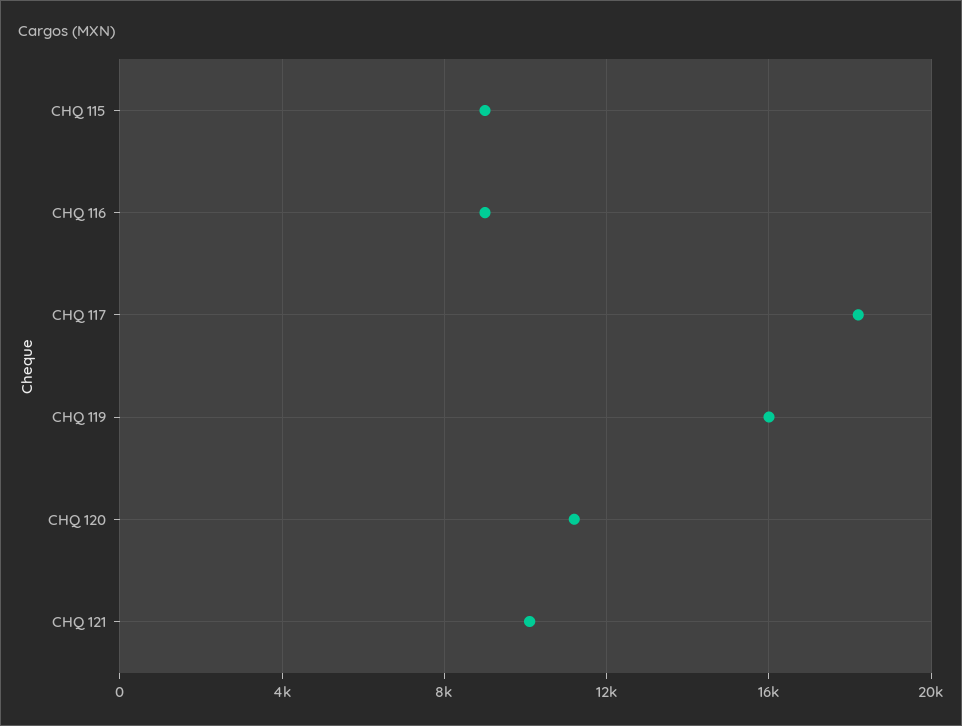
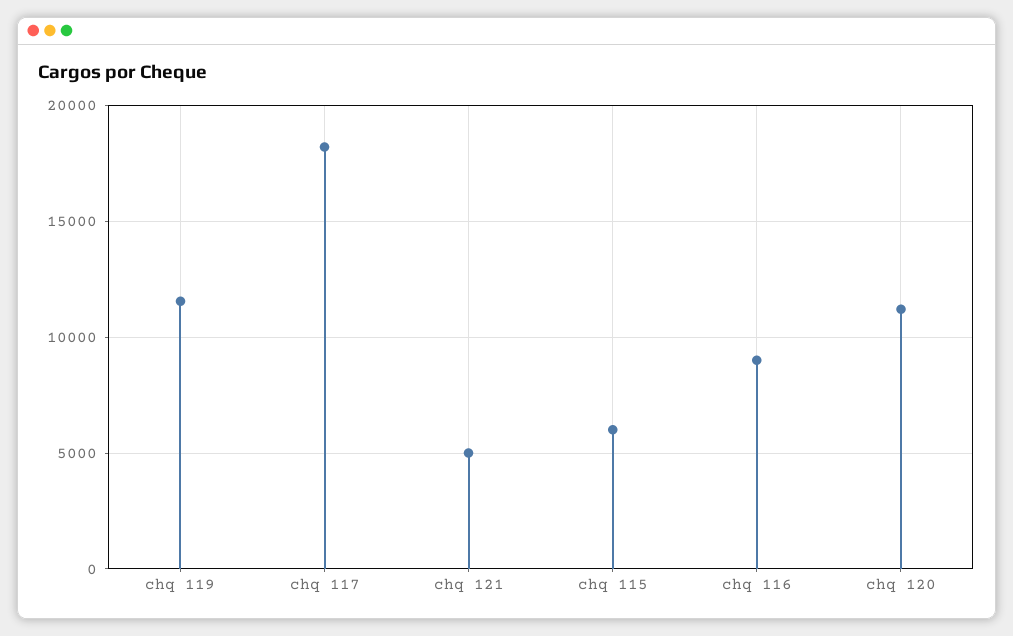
CHQ 115: 9000 -> 6000
CHQ 119: 16000 -> 11500
CHQ 121: 10000 -> 5000

